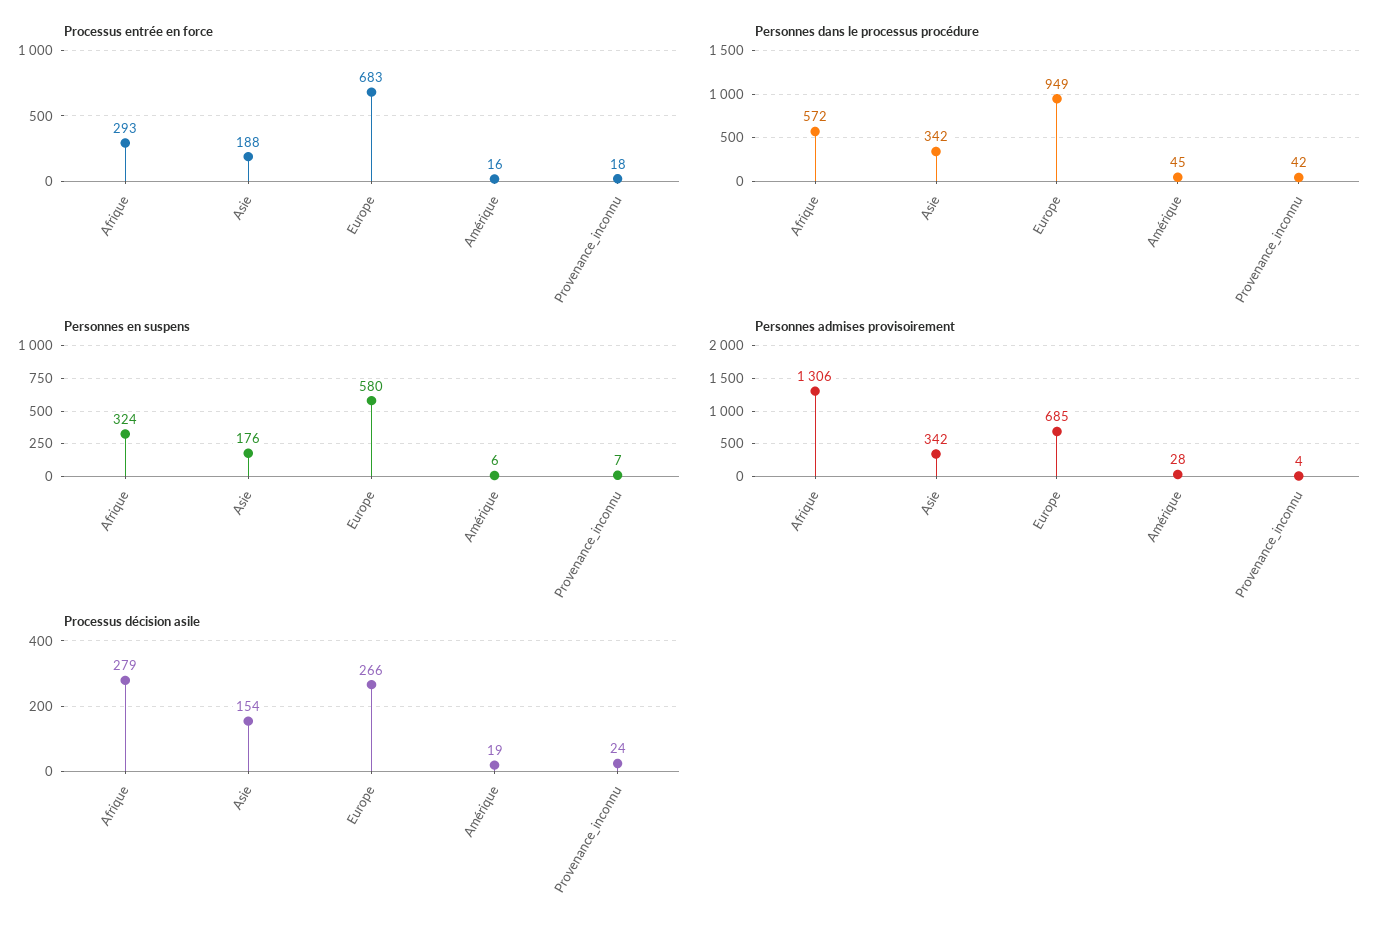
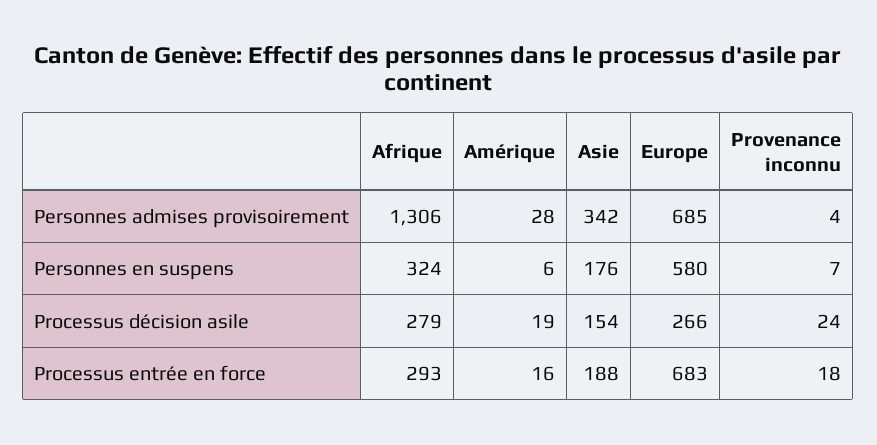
Personnes dans le processus procédure, Afrique: 572 -> none
Personnes dans le processus procédure, Asie: 342 -> none
Personnes dans le processus procédure, Europe: 949 -> none
Personnes dans le processus procédure, Amérique: 45 -> none
Personnes dans le processus procédure, Provenance_inconnu: 42 -> none

